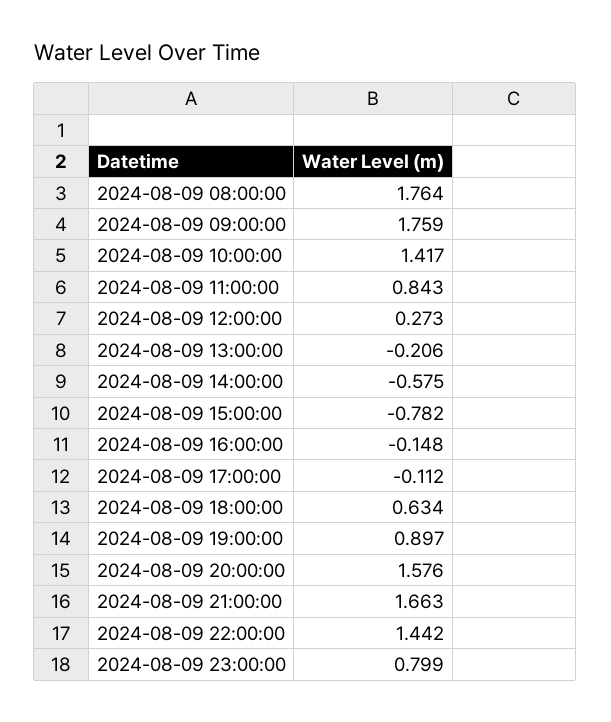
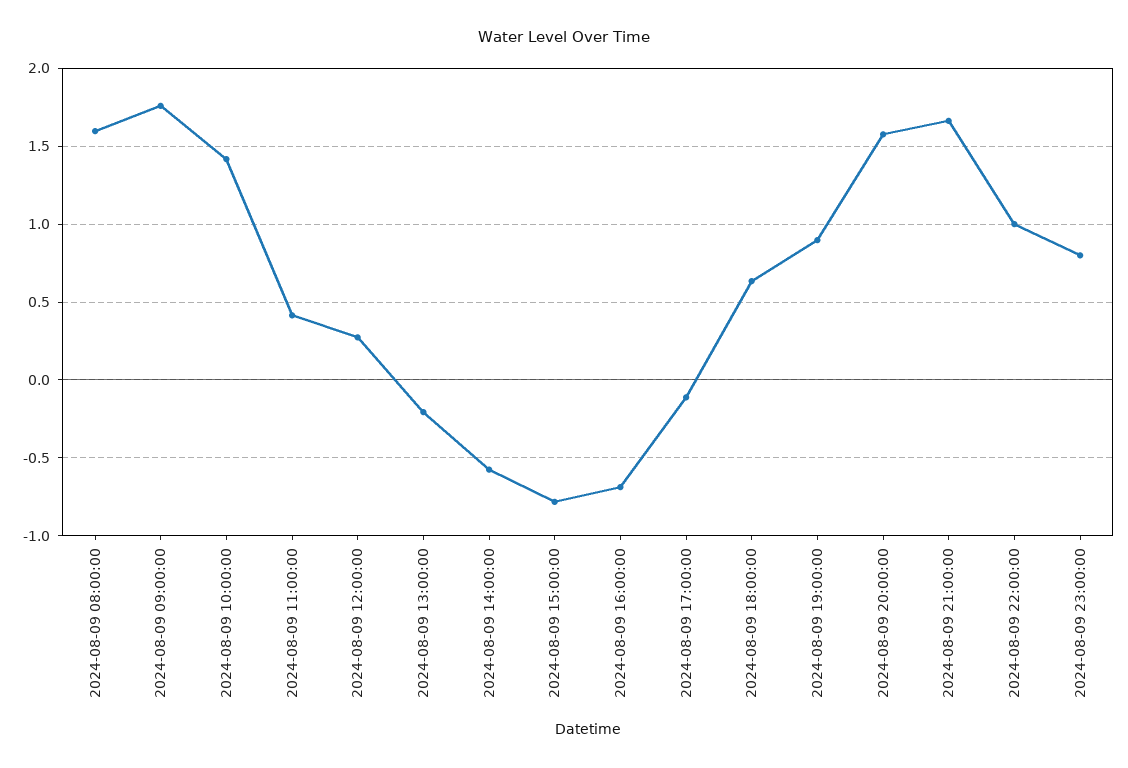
2024-08-09 08:00:00: 1.764 -> 1.6
2024-08-09 11:00:00: 0.843 -> 0.4
2024-08-09 16:00:00: -0.148 -> -0.7
2024-08-09 22:00:00: 1.442 -> 1

